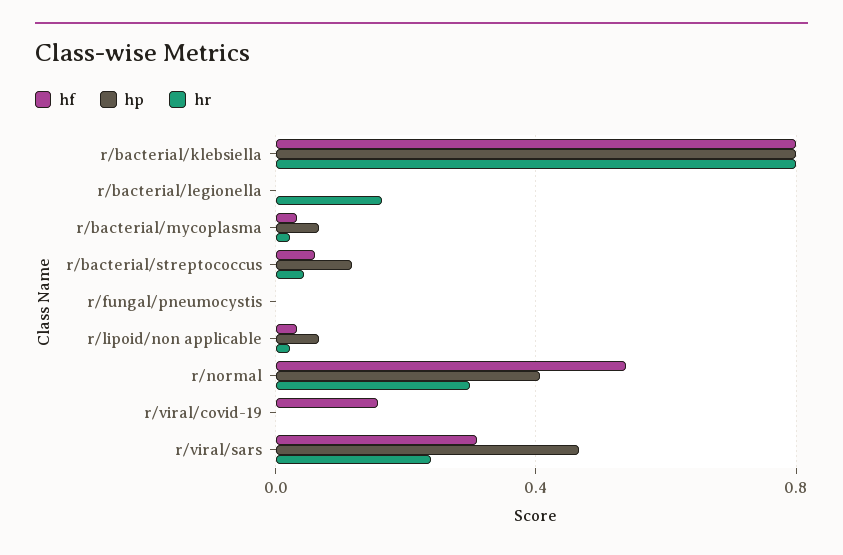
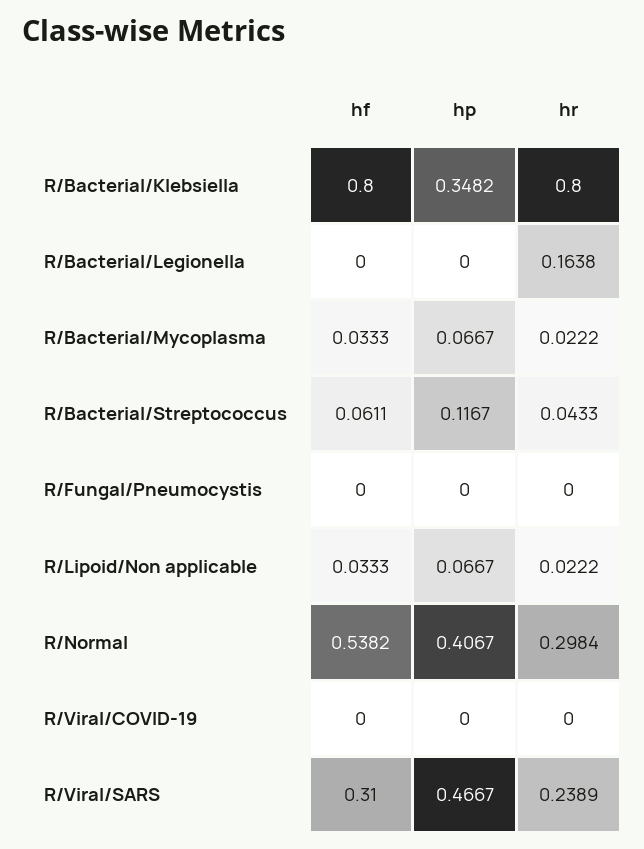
hp, r/bacterial/klebsiella: 0.8 -> 0.3482
hf, r/viral/covid-19: 0.15 -> 0

